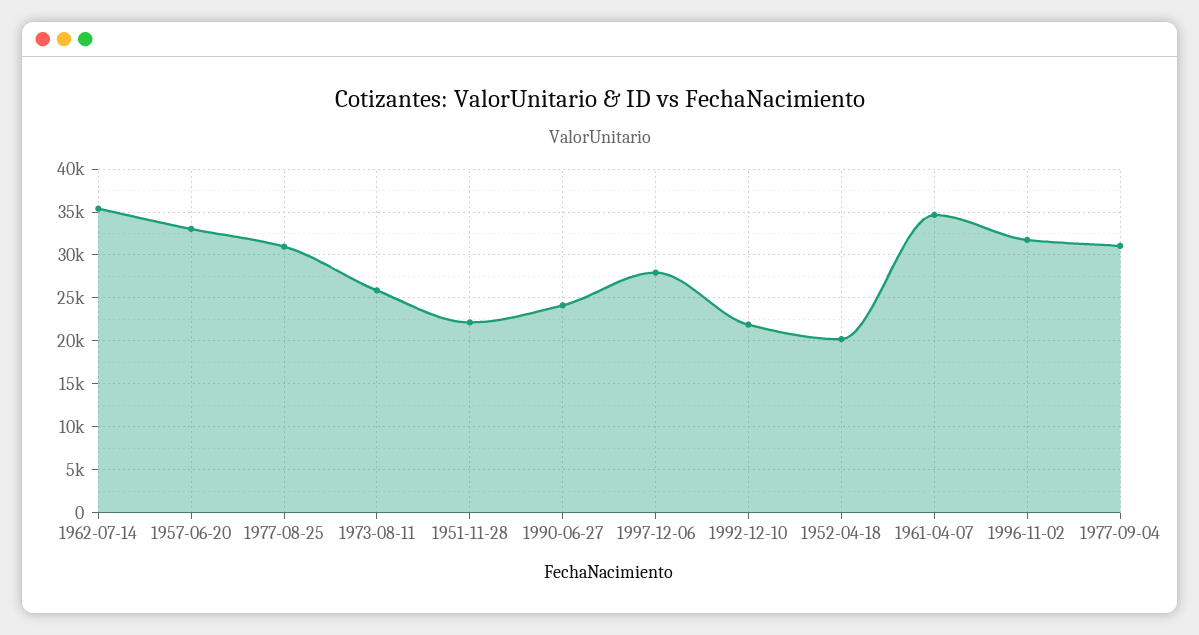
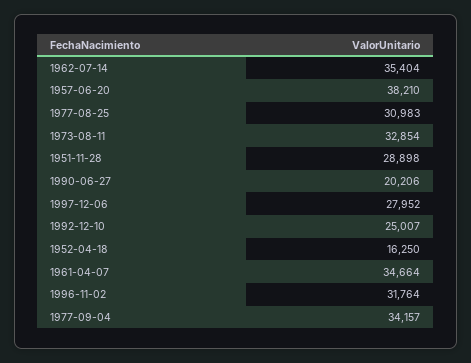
1957-06-20: 33000 -> 38210
1973-08-11: 26000 -> 32854
1951-11-28: 22000 -> 28898
1990-06-27: 24000 -> 20206
1992-12-10: 22000 -> 25007
1952-04-18: 20000 -> 16250
1977-09-04: 31000 -> 34157

